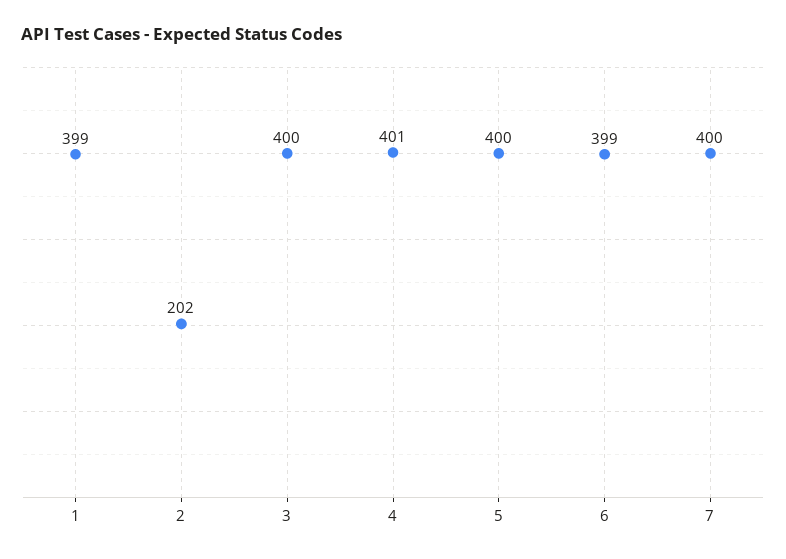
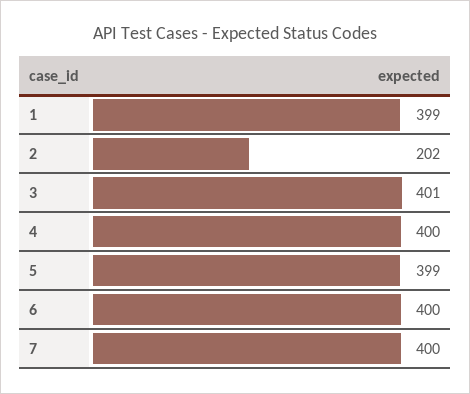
3: 400 -> 401
4: 401 -> 400
5: 400 -> 399
6: 399 -> 400

